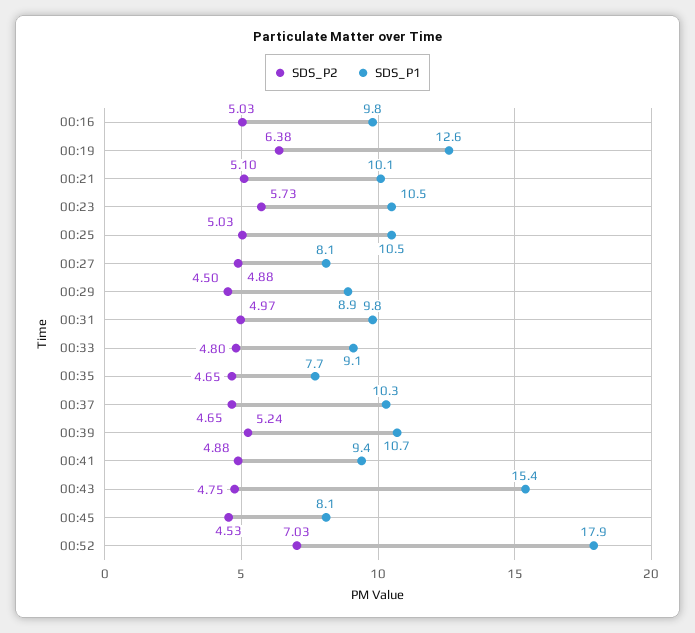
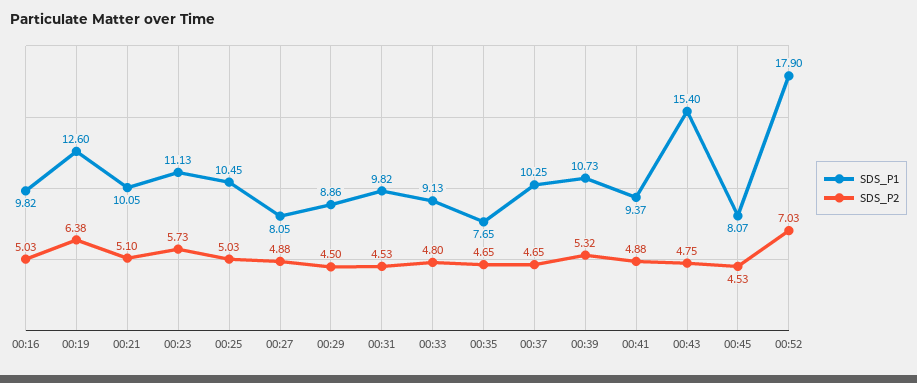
SDS_P1, 00:23: 10.5 -> 11.13
SDS_P2, 00:31: 4.97 -> 4.53
SDS_P2, 00:39: 5.24 -> 5.32

